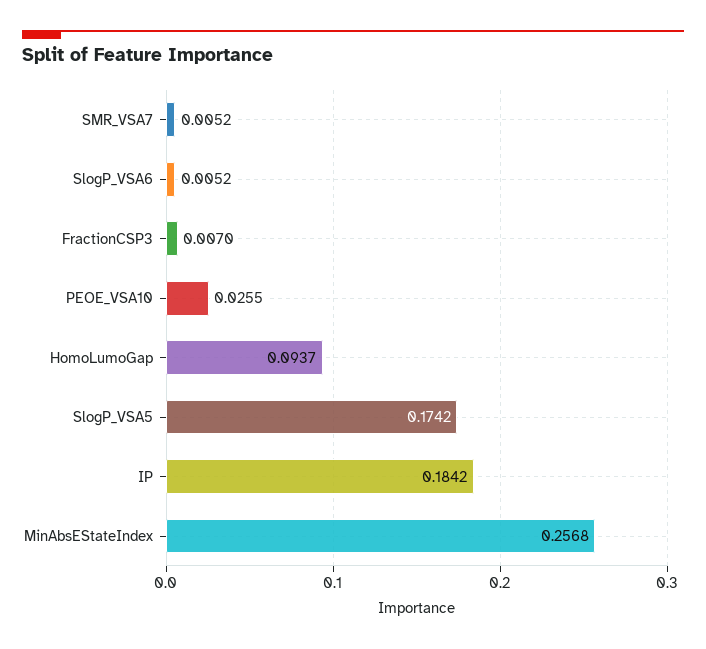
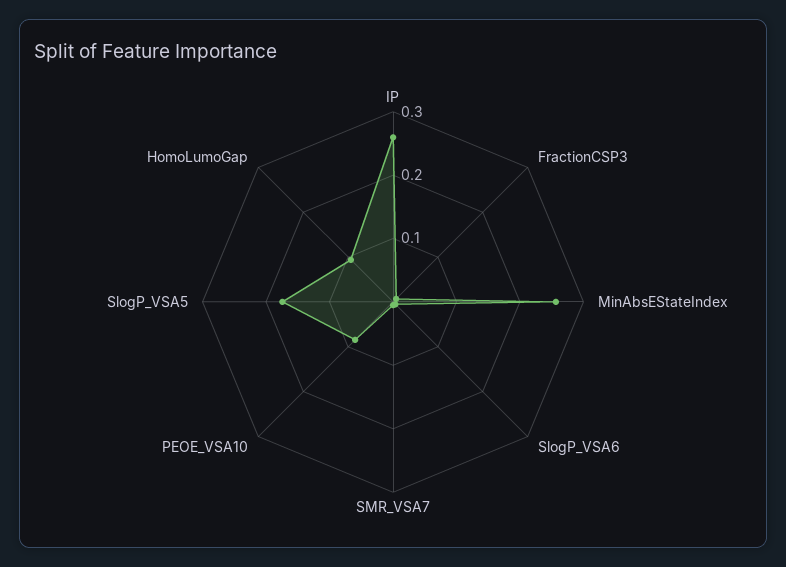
PEOE_VSA10: 0.0255 -> 0.08
IP: 0.1842 -> 0.26

